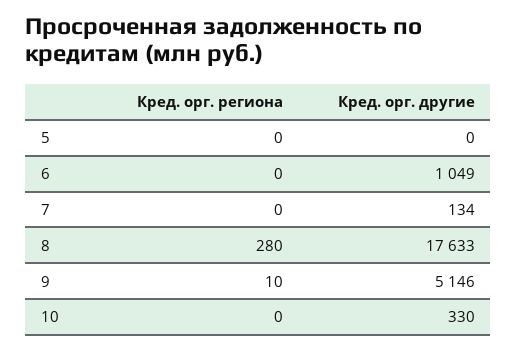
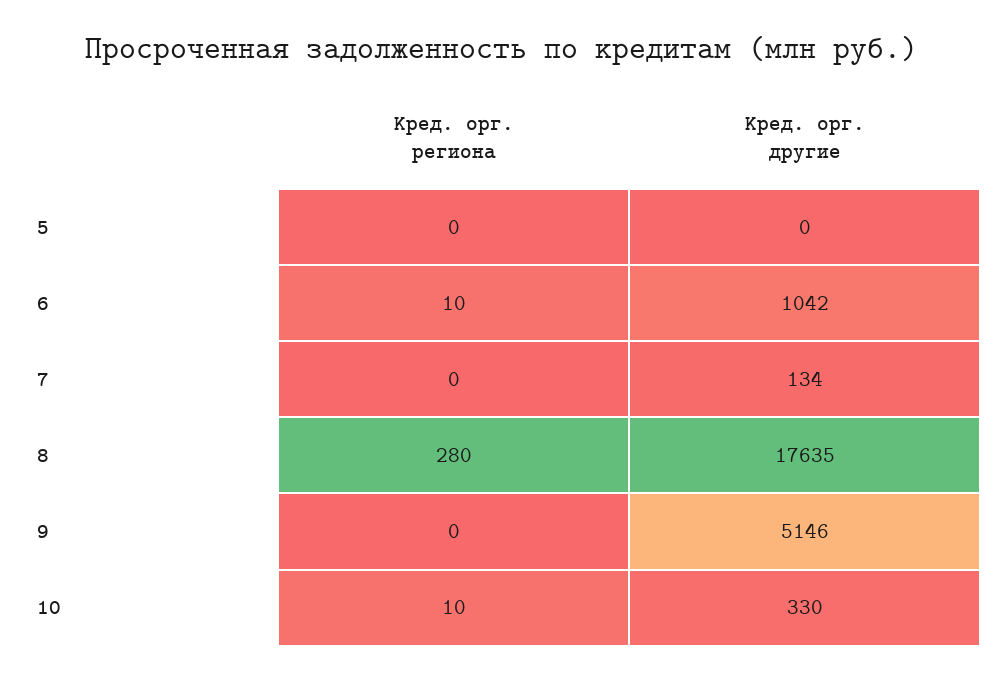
Кред. орг. региона, 6: 0 -> 10
Кред. орг. другие, 6: 1049 -> 1042
Кред. орг. другие, 8: 17633 -> 17635
Кред. орг. региона, 9: 10 -> 0
Кред. орг. региона, 10: 0 -> 10

